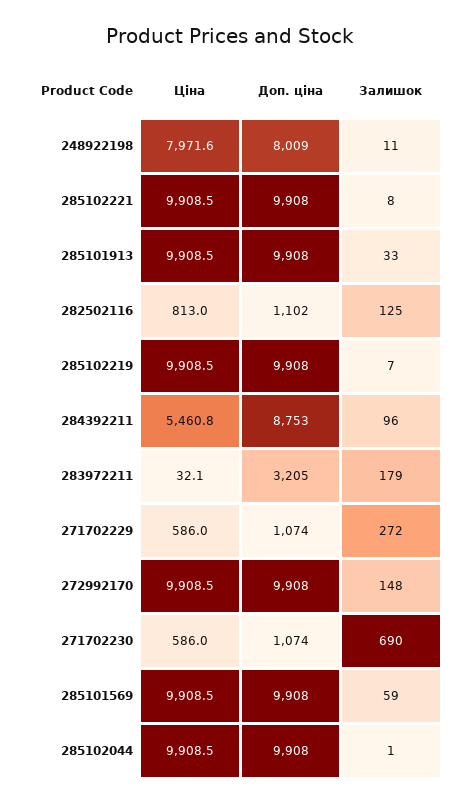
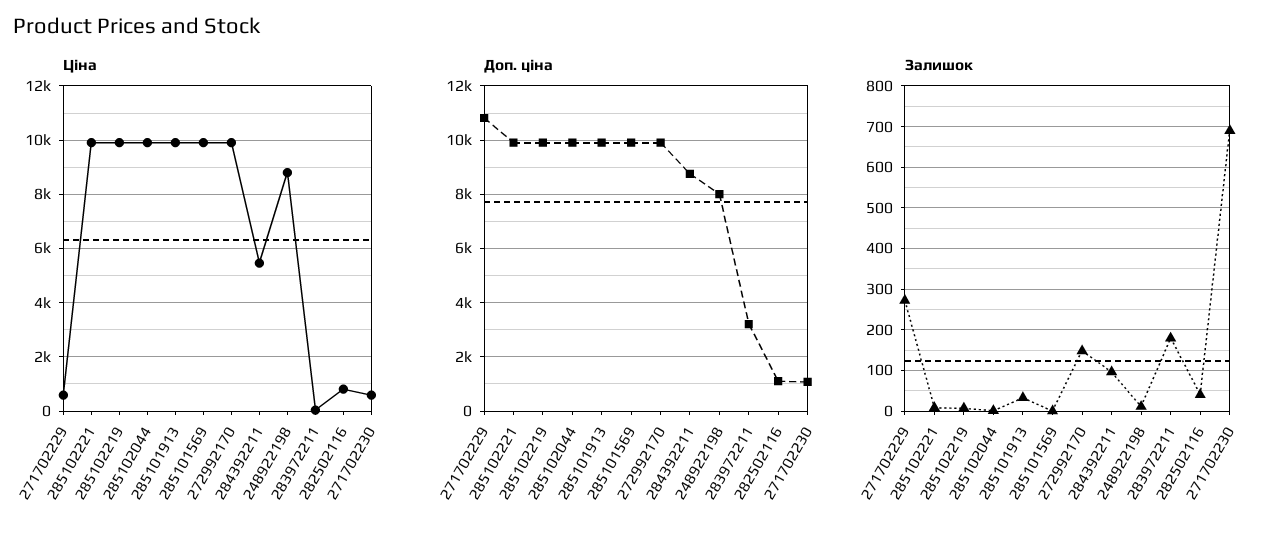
Ціна, 248922198: 7971.6 -> 8750
Залишок, 282502116: 125 -> 40
Доп. ціна, 271702229: 1074 -> 10750
Залишок, 285101569: 59 -> 0

